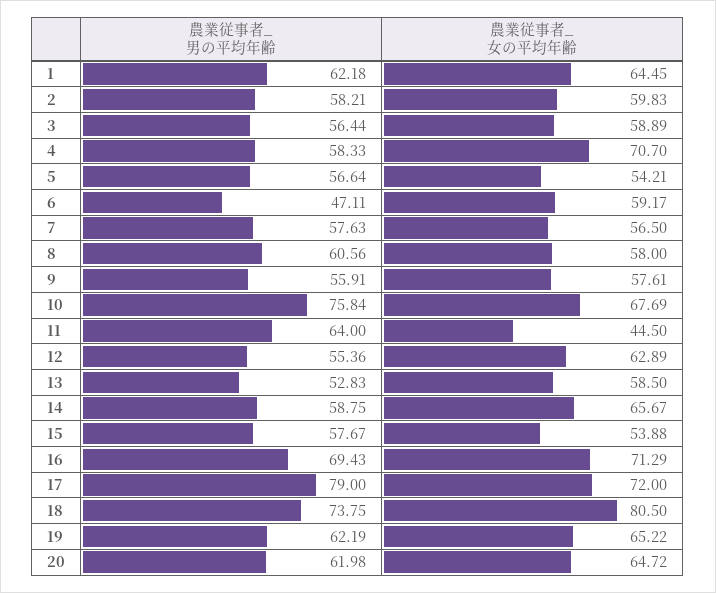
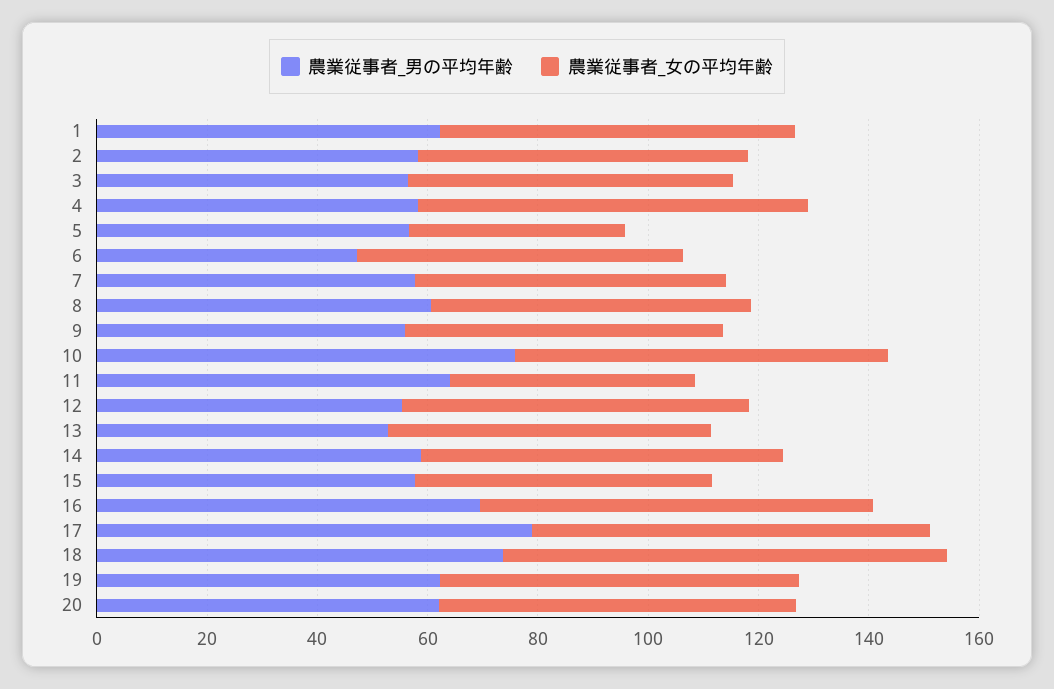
農業従事者_女の平均年齢, 5: 54.21 -> 40

